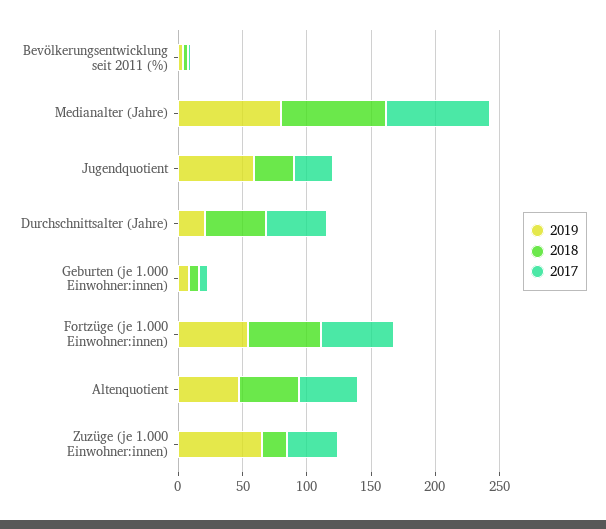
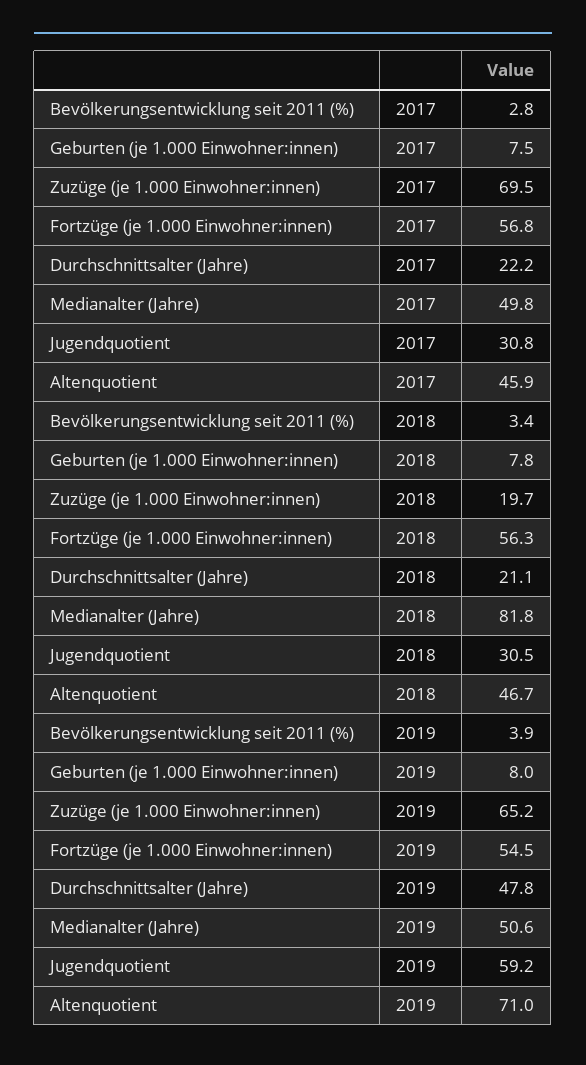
2019, Medianalter (Jahre): 80 -> 50.6
2017, Medianalter (Jahre): 80 -> 49.8
2019, Durchschnittsalter (Jahre): 20 -> 47.8
2018, Durchschnittsalter (Jahre): 50 -> 21.1
2017, Durchschnittsalter (Jahre): 50 -> 22.2
2019, Altenquotient: 50 -> 71
2017, Zuzüge (je 1.000 Einwohner:innen): 40 -> 69.5

